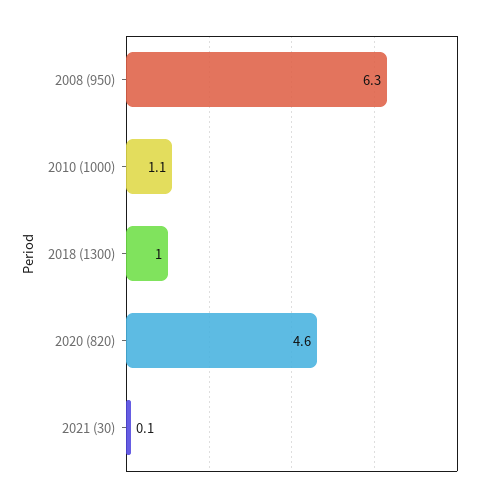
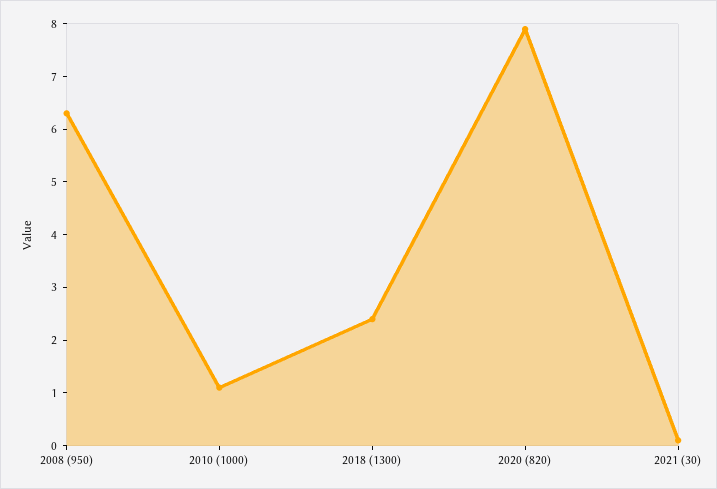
2018 (1300): 1 -> 2.5
2020 (820): 4.6 -> 8

